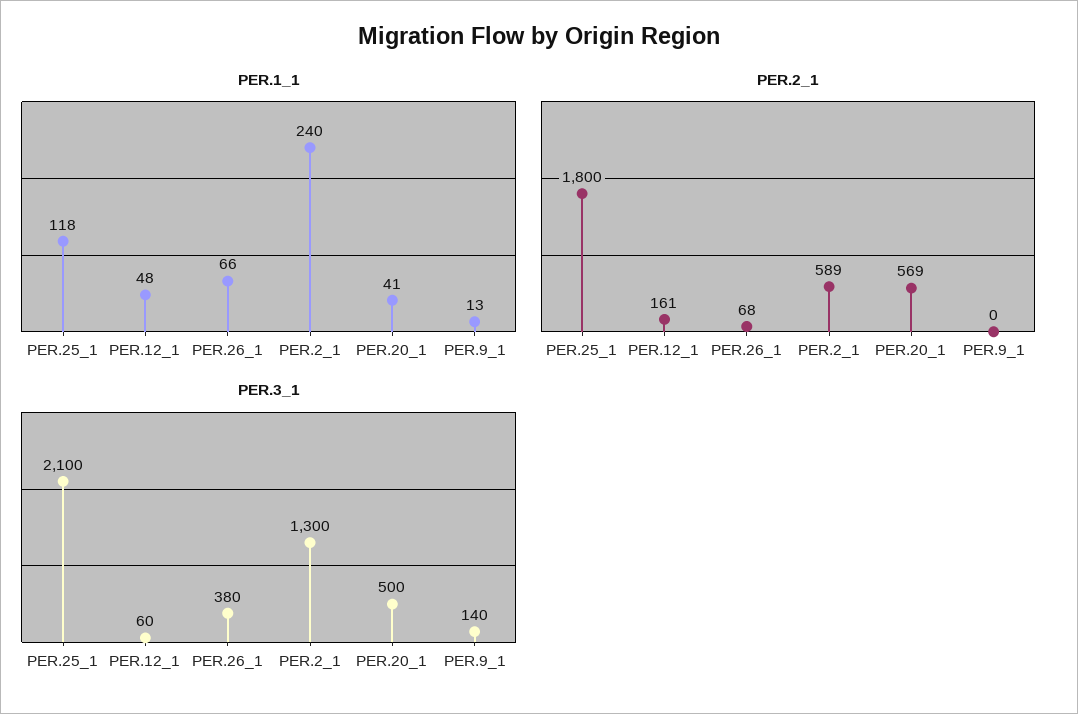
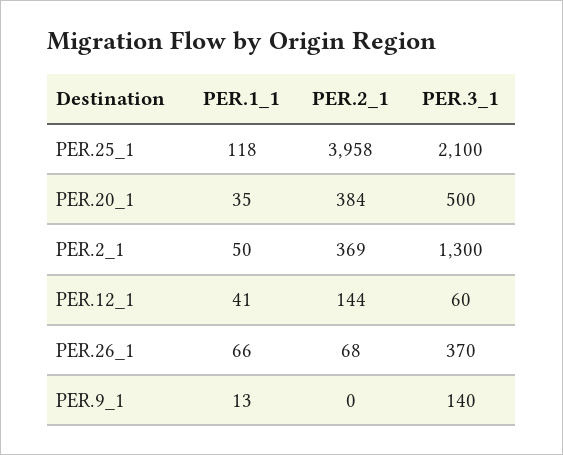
PER.1_1, PER.12_1: 48 -> 41
PER.1_1, PER.2_1: 240 -> 50
PER.1_1, PER.20_1: 41 -> 35
PER.2_1, PER.25_1: 1800 -> 3958
PER.2_1, PER.12_1: 161 -> 144
PER.2_1, PER.2_1: 589 -> 369
PER.2_1, PER.20_1: 569 -> 384
PER.3_1, PER.26_1: 380 -> 370

